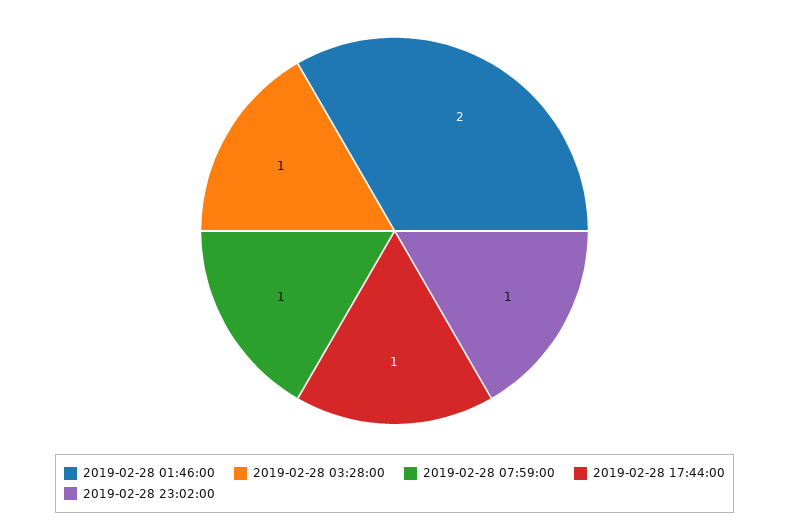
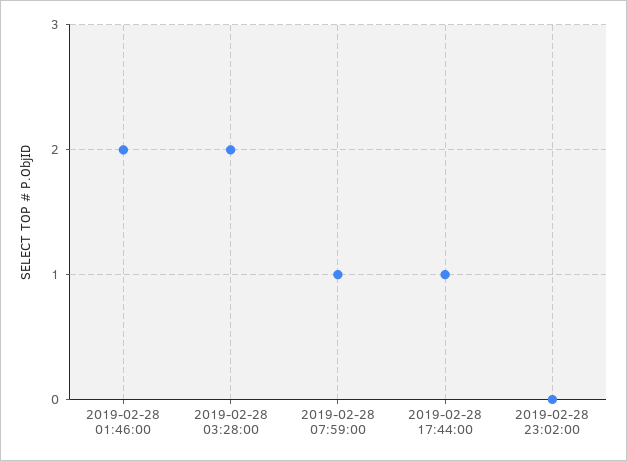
2019-02-28 03:28:00: 1 -> 2
2019-02-28 23:02:00: 1 -> 0

